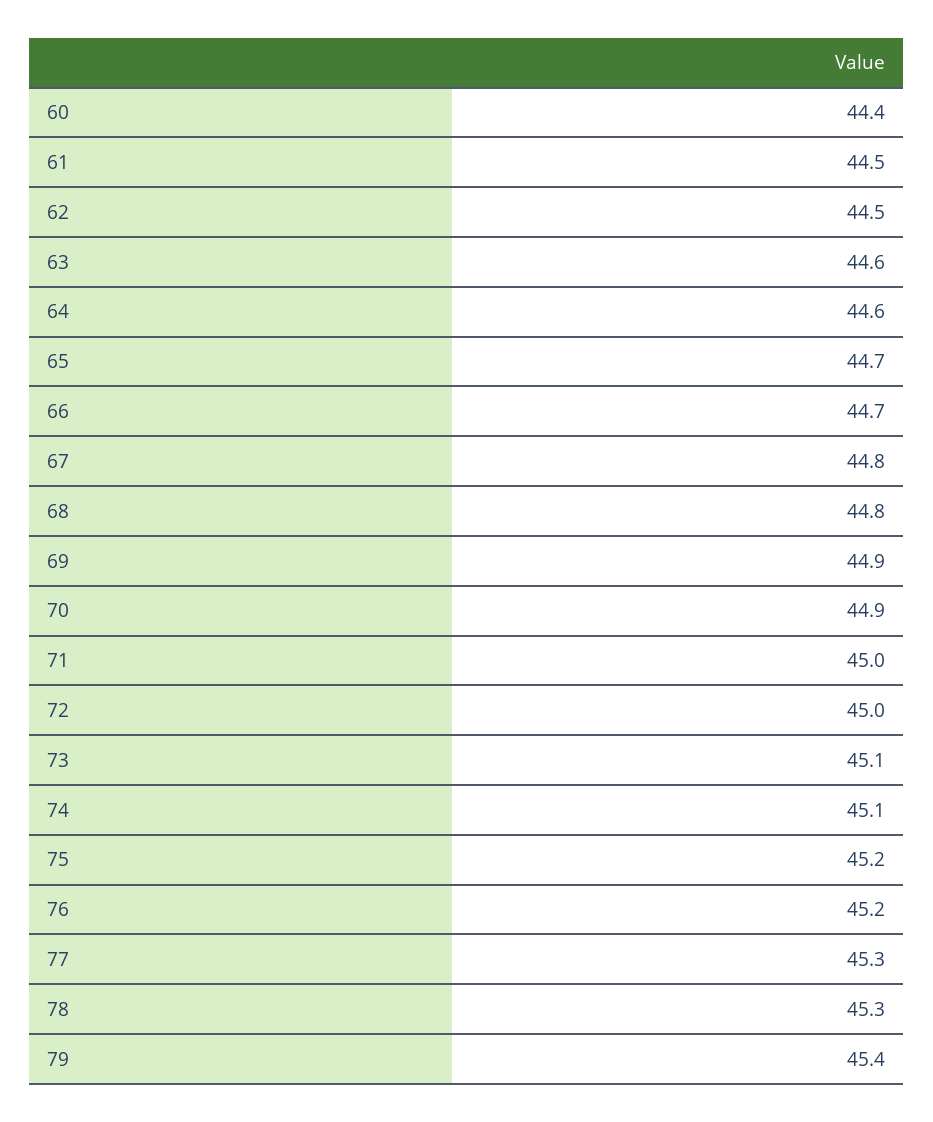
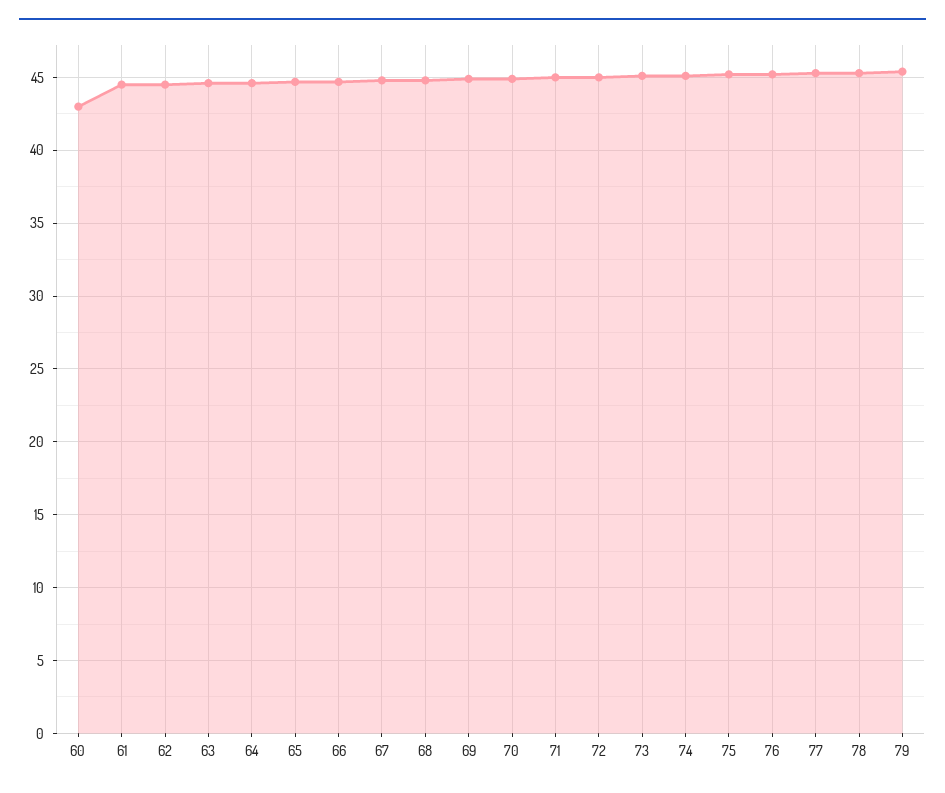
60: 44.4 -> 43

